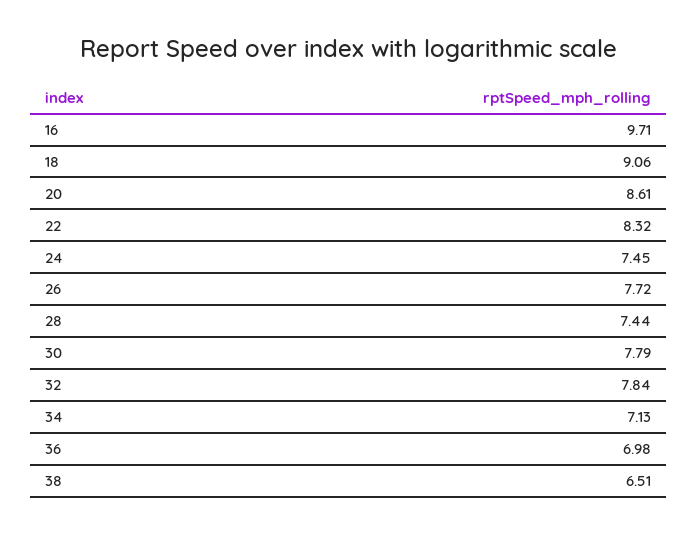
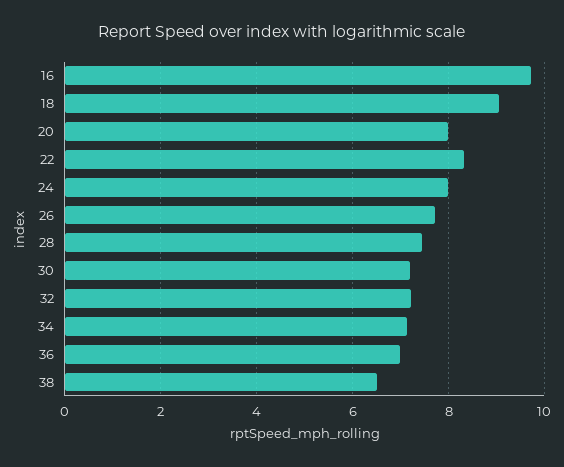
20: 8.61 -> 8
24: 7.45 -> 8
30: 7.79 -> 7.2
32: 7.84 -> 7.2

